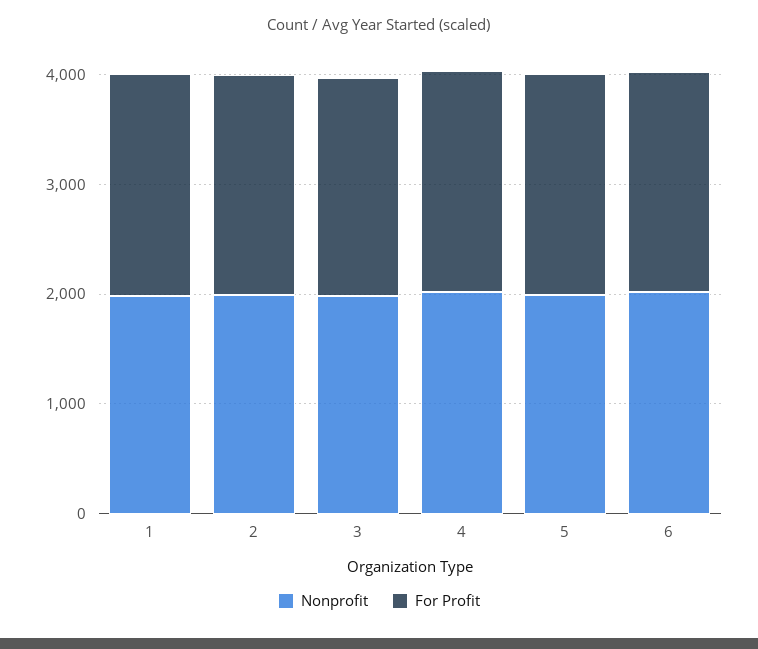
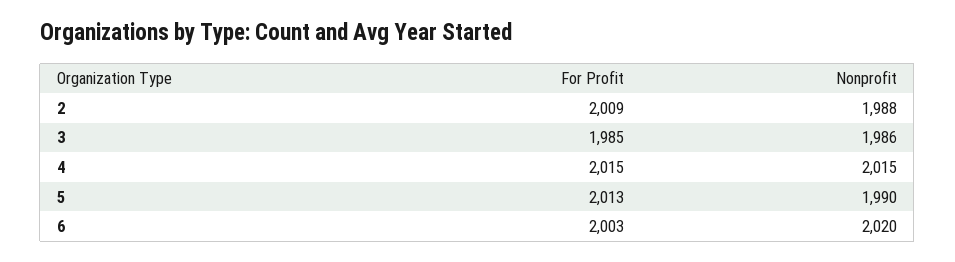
Nonprofit, 1: 2000 -> none
For Profit, 1: 2000 -> none

